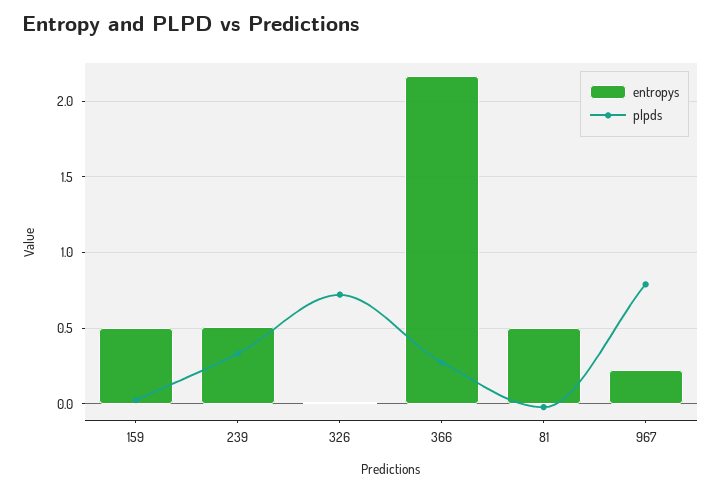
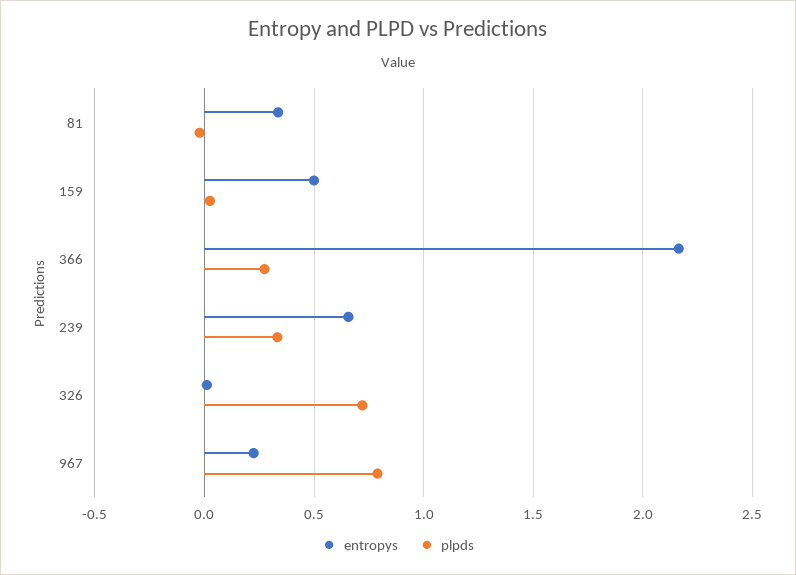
entropys, 239: 0.5 -> 0.65
entropys, 81: 0.5 -> 0.35

